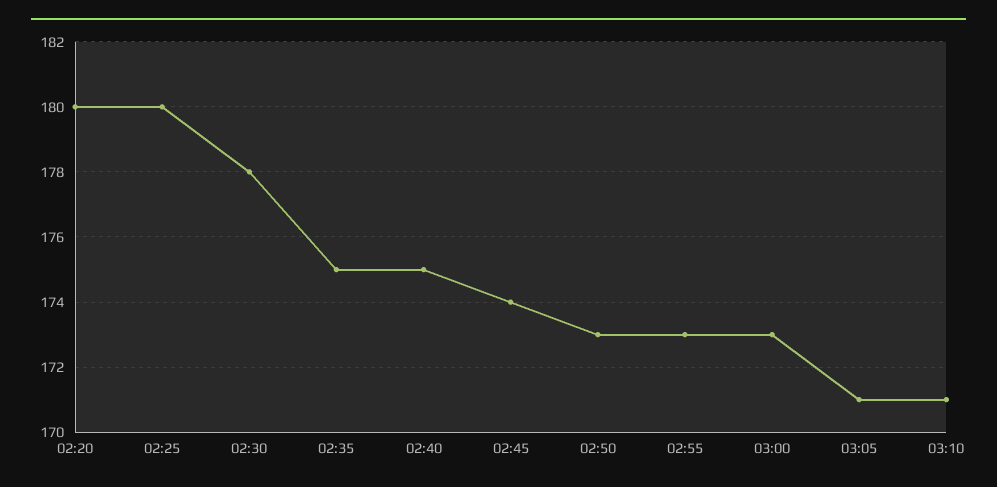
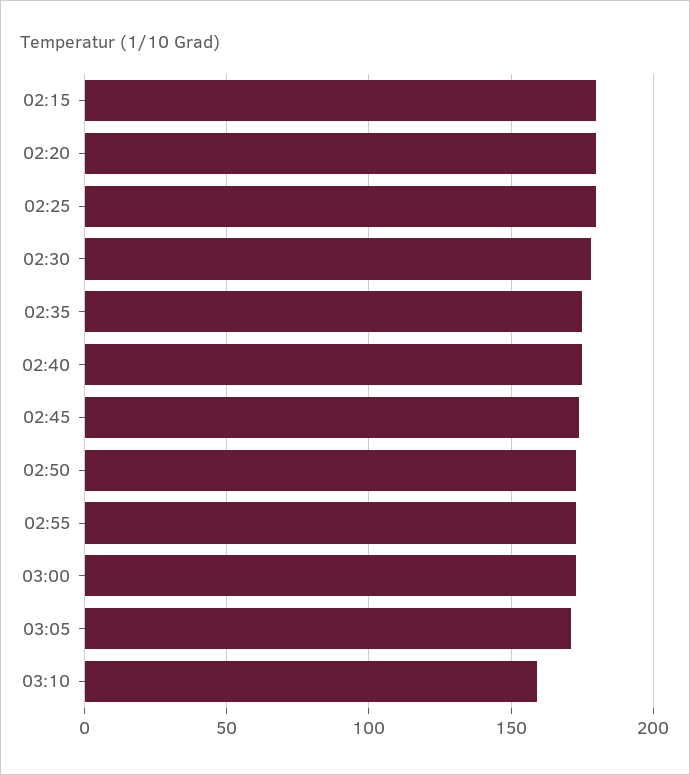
03:10: 171 -> 160
02:15: none -> 180

